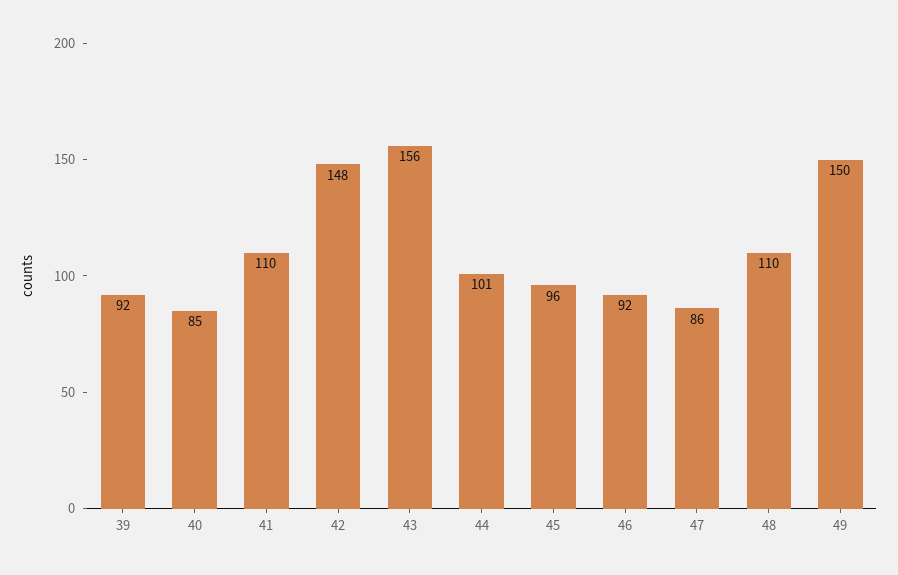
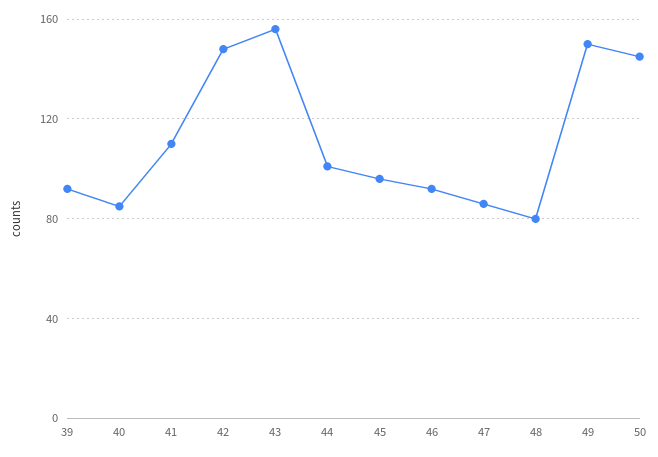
48: 110 -> 80
50: none -> 145

